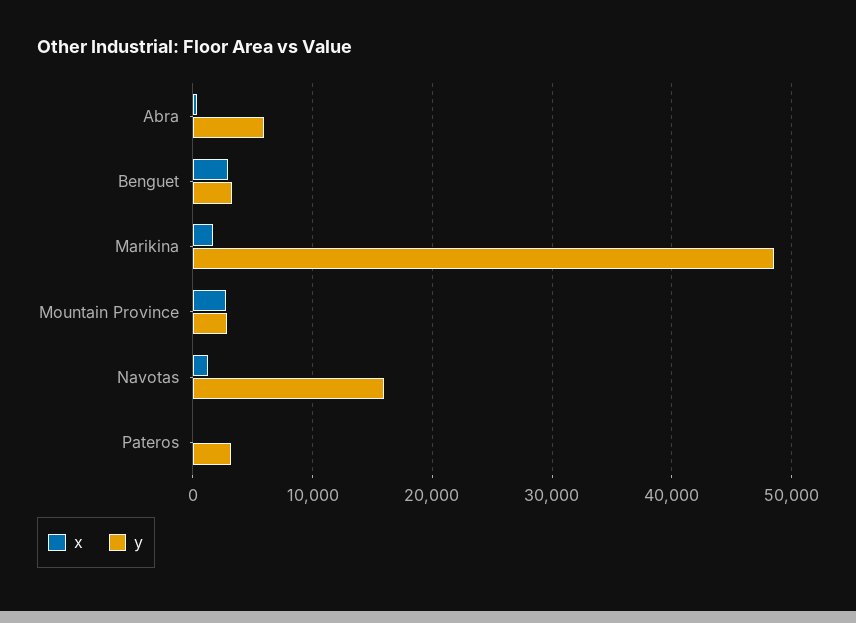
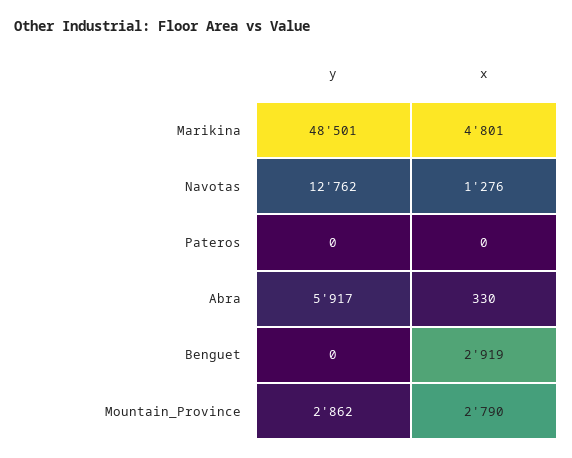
y, Benguet: 3000 -> 0
x, Marikina: 2000 -> 4801
y, Navotas: 16000 -> 12762
y, Pateros: 3000 -> 0

